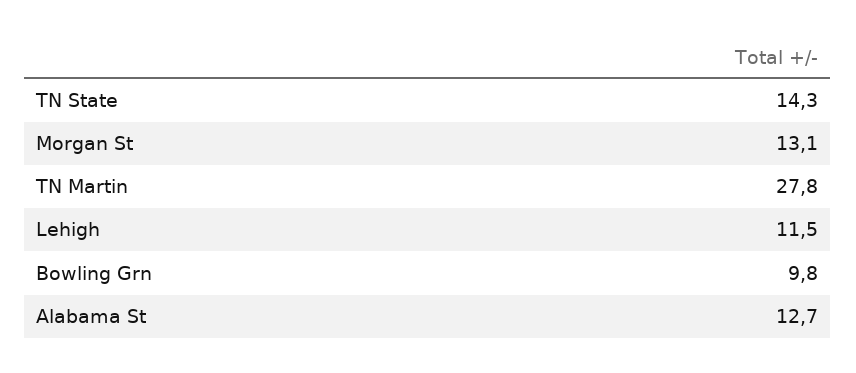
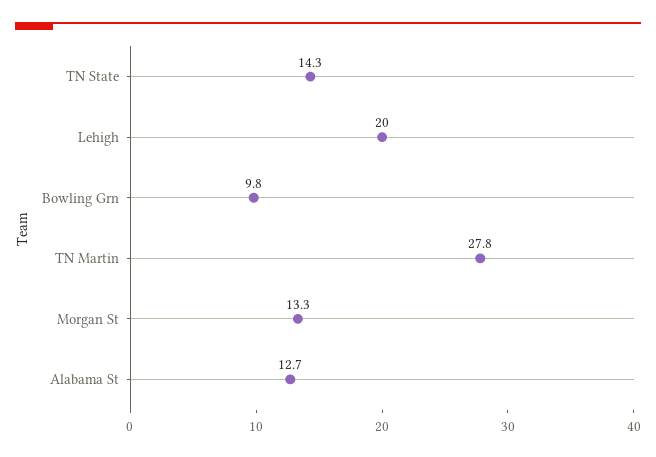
Morgan St: 13.1 -> 13.3
Lehigh: 11.5 -> 20

